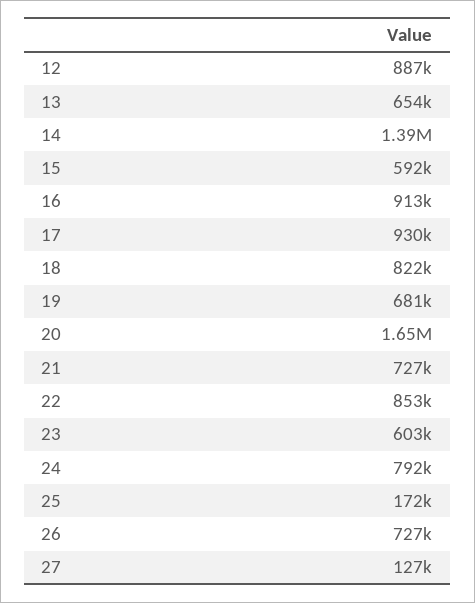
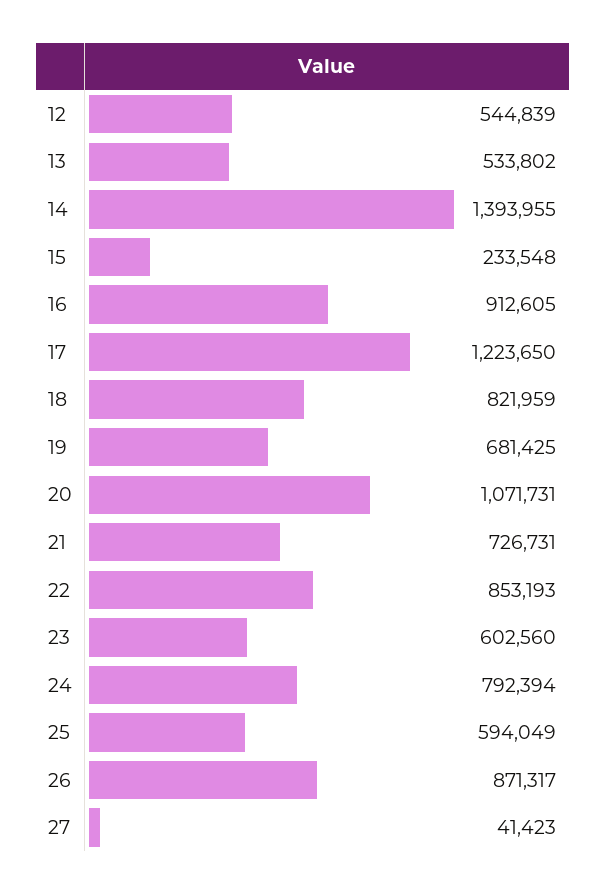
12: 887000 -> 544839
13: 654000 -> 533802
15: 592000 -> 233548
17: 930000 -> 1223650
20: 1650000 -> 1071731
25: 172000 -> 594049
26: 727000 -> 871317
27: 127000 -> 41423

